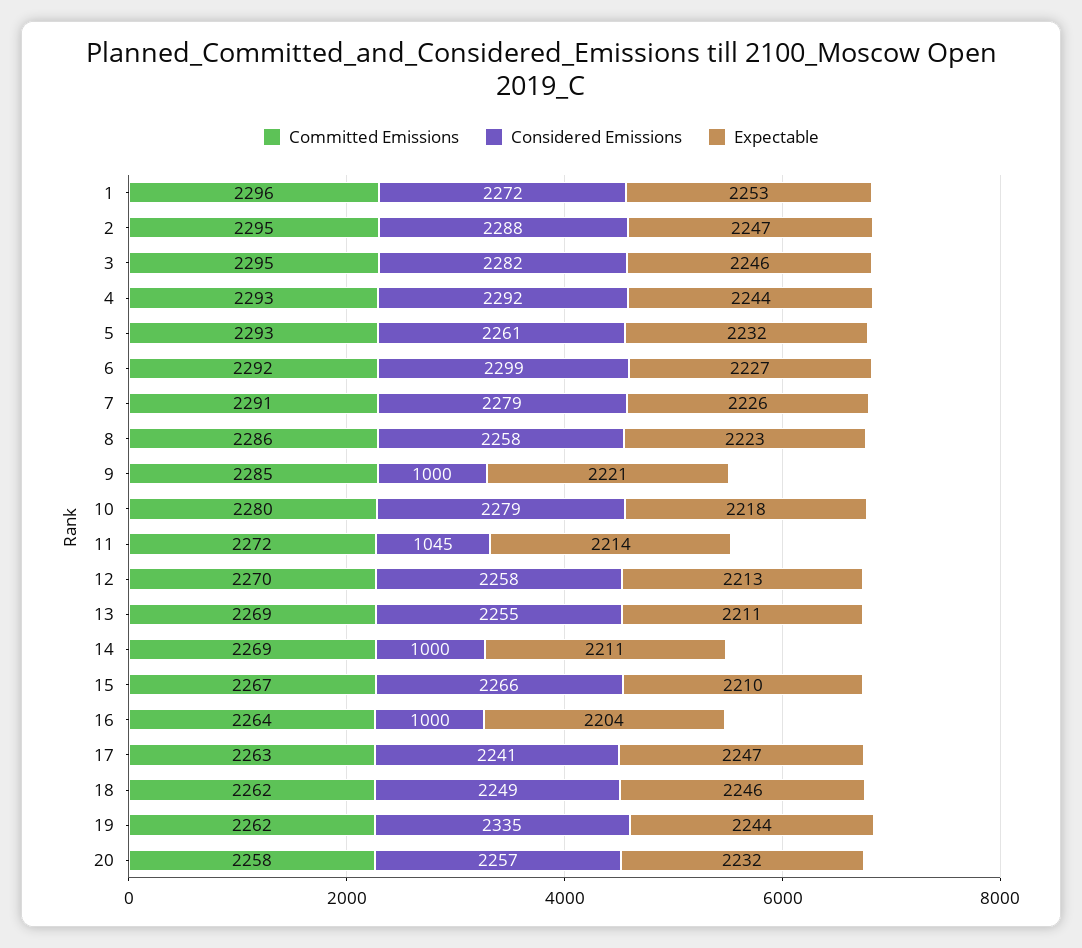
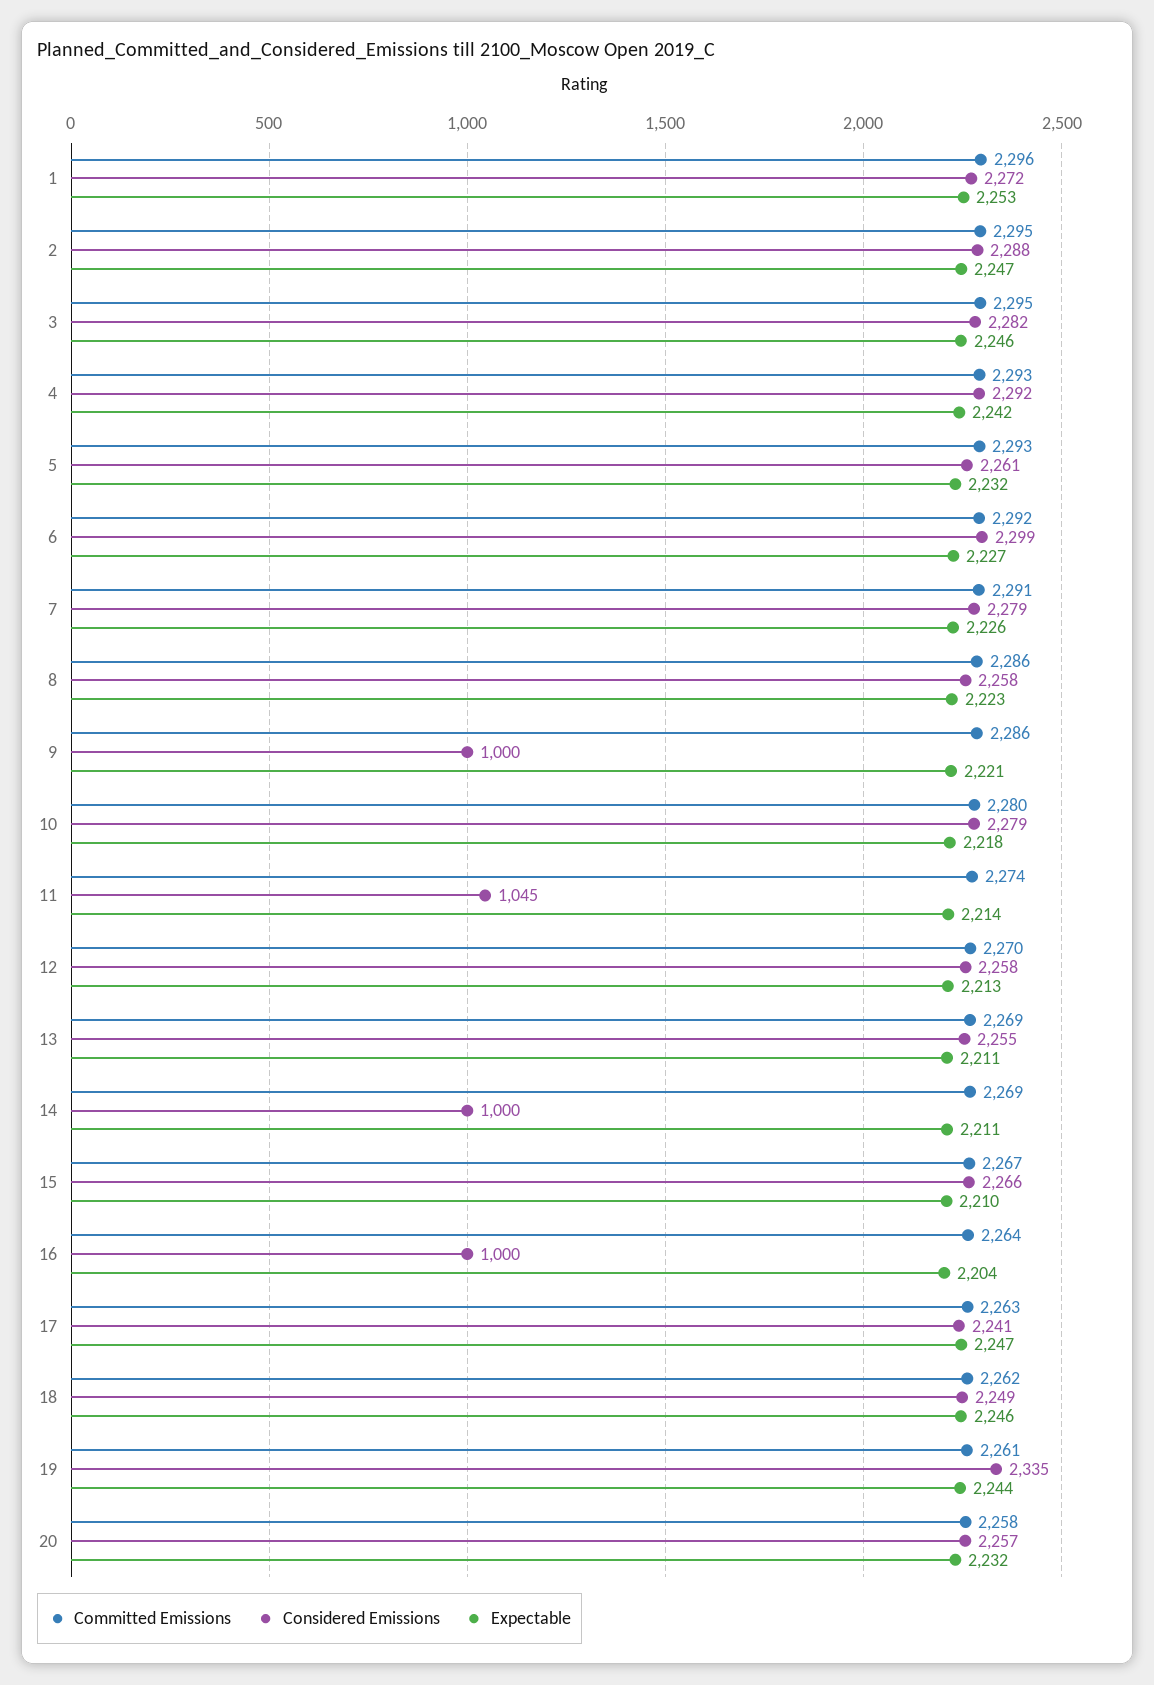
Expectable, 4: 2244 -> 2242
Committed Emissions, 9: 2285 -> 2286
Committed Emissions, 11: 2272 -> 2274
Committed Emissions, 19: 2262 -> 2261

